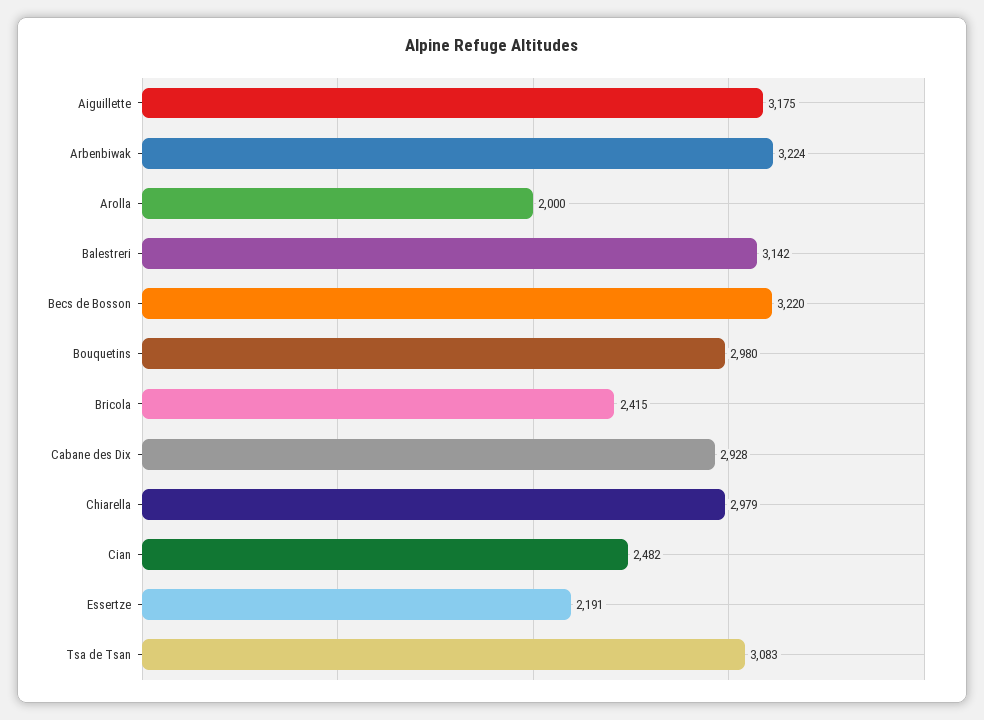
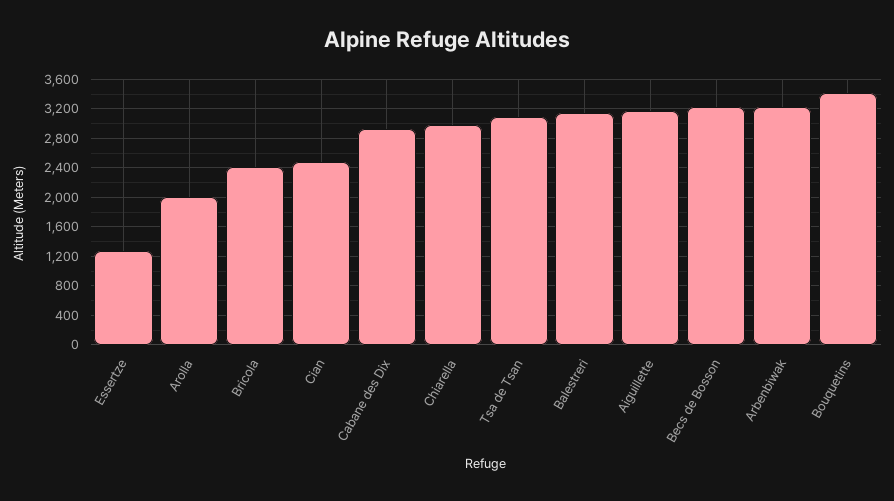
Bouquetins: 2980 -> 3400
Essertze: 2191 -> 1300

